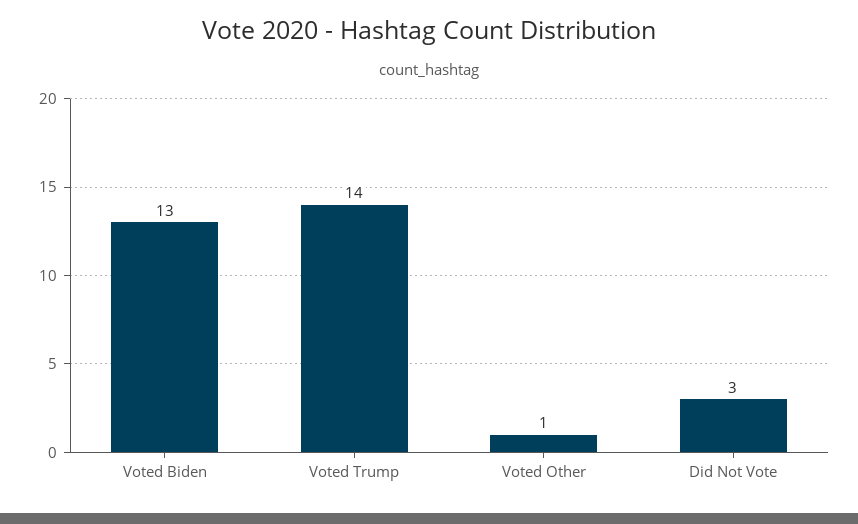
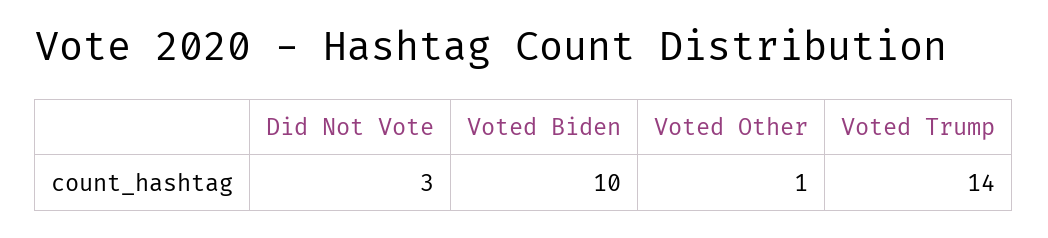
Voted Biden: 13 -> 10

